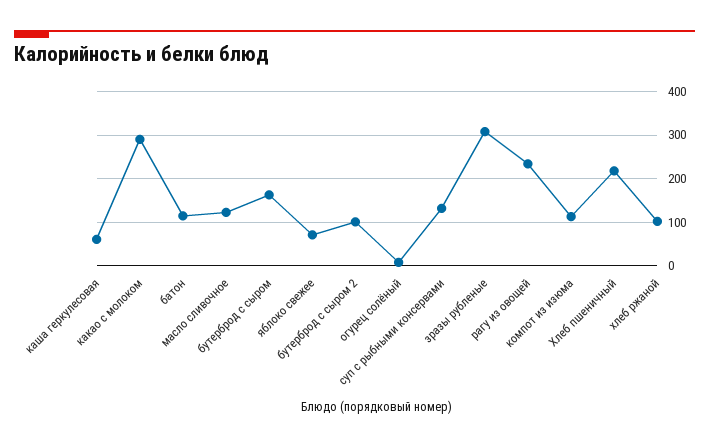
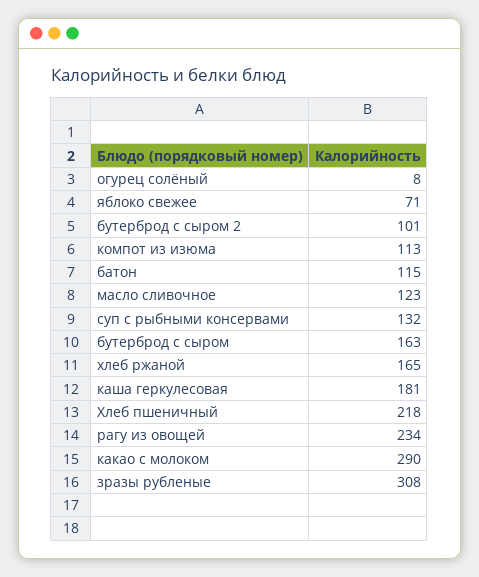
каша геркулесовая: 60 -> 181
хлеб ржаной: 100 -> 165

